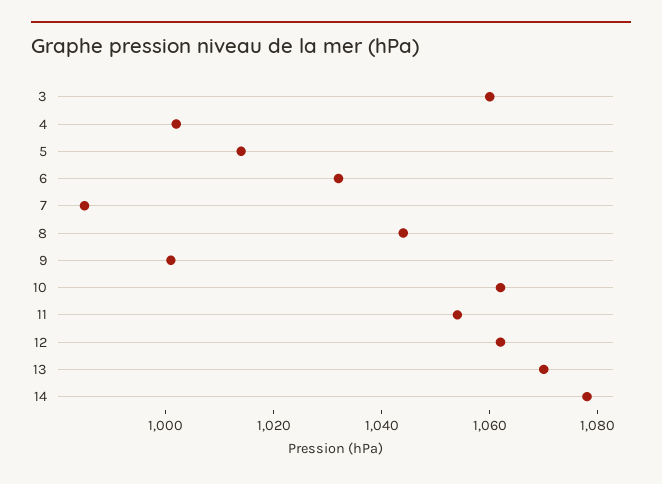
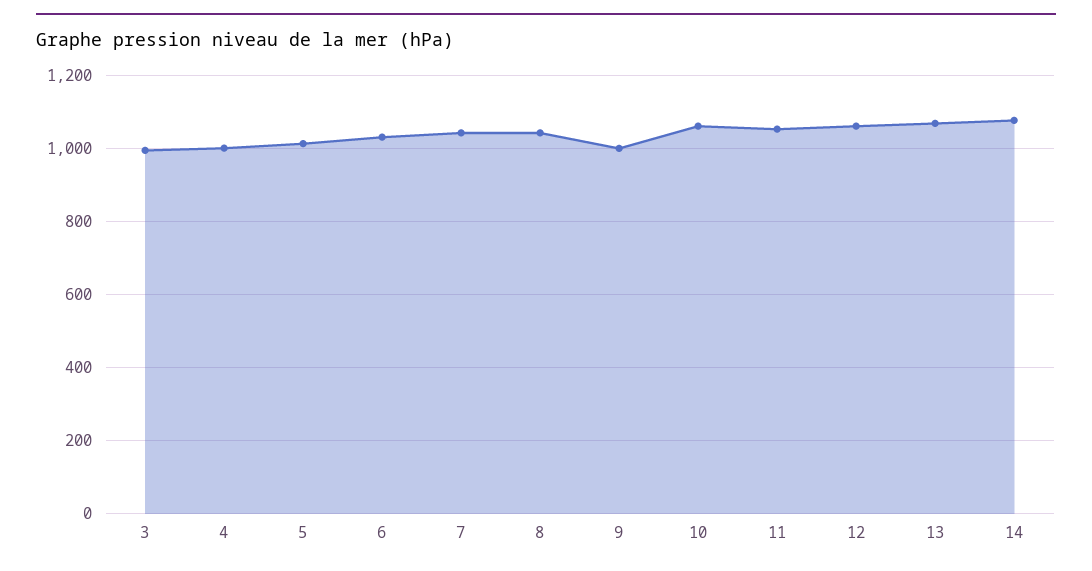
3: 1060 -> 1000
7: 985 -> 1040

